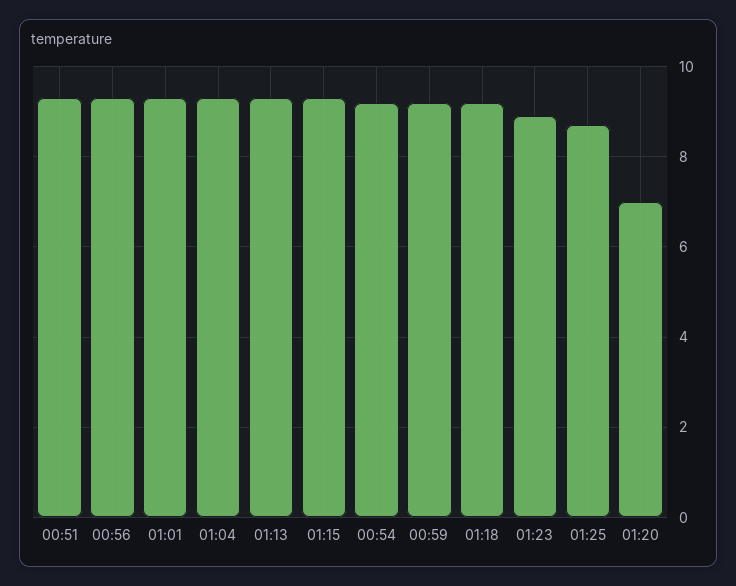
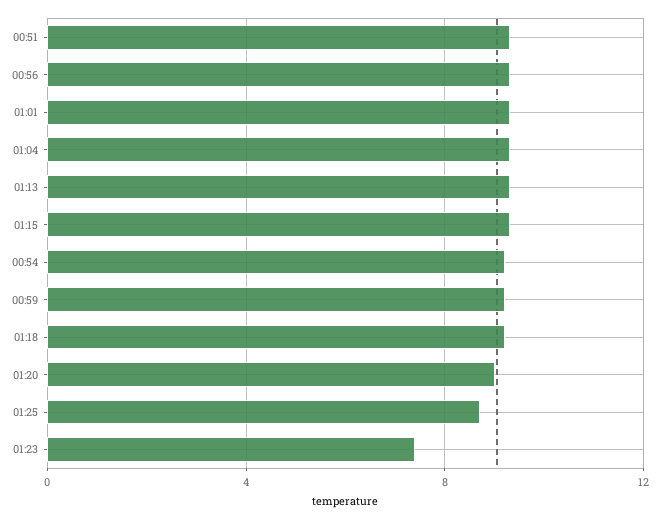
01:23: 9 -> 7.5
01:20: 7 -> 9

